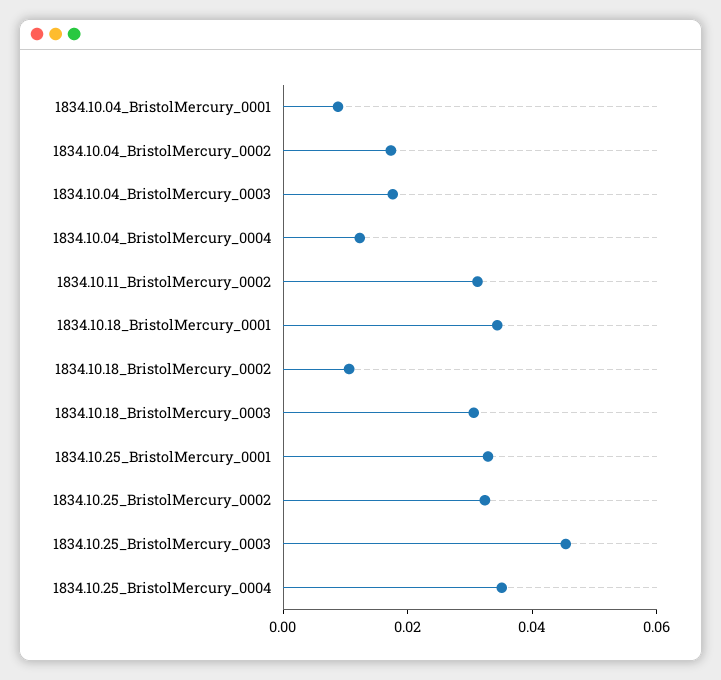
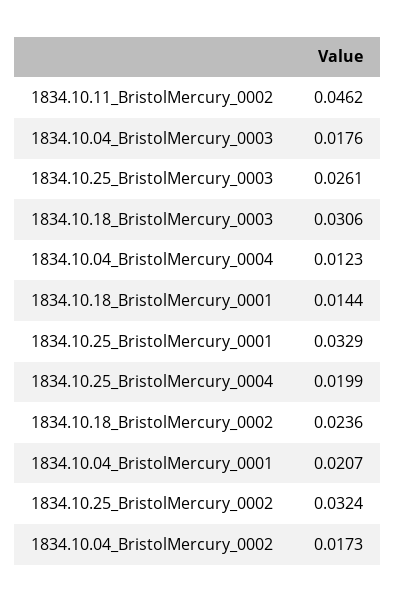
1834.10.04_BristolMercury_0001: 0.01 -> 0.0207
1834.10.11_BristolMercury_0002: 0.03 -> 0.0462
1834.10.18_BristolMercury_0001: 0.035 -> 0.0144
1834.10.18_BristolMercury_0002: 0.01 -> 0.0236
1834.10.25_BristolMercury_0003: 0.045 -> 0.0261
1834.10.25_BristolMercury_0004: 0.035 -> 0.0199

